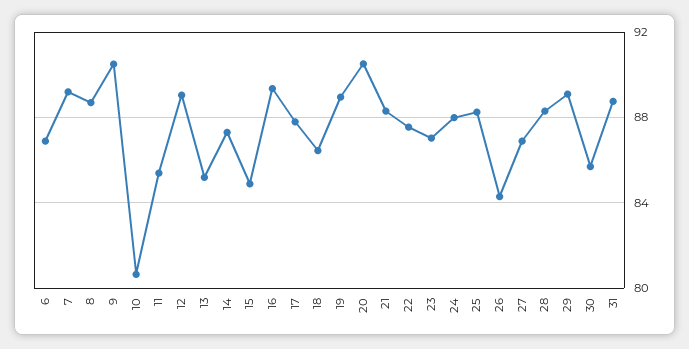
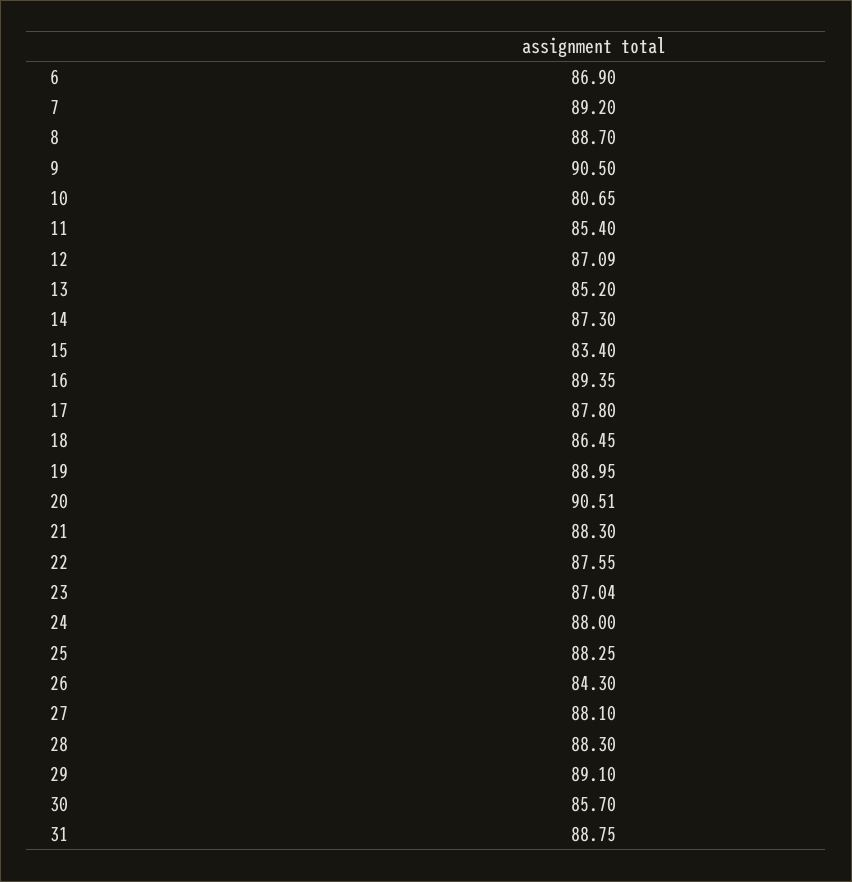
12: 89 -> 87.09
15: 85 -> 83.4
27: 87 -> 88.1

